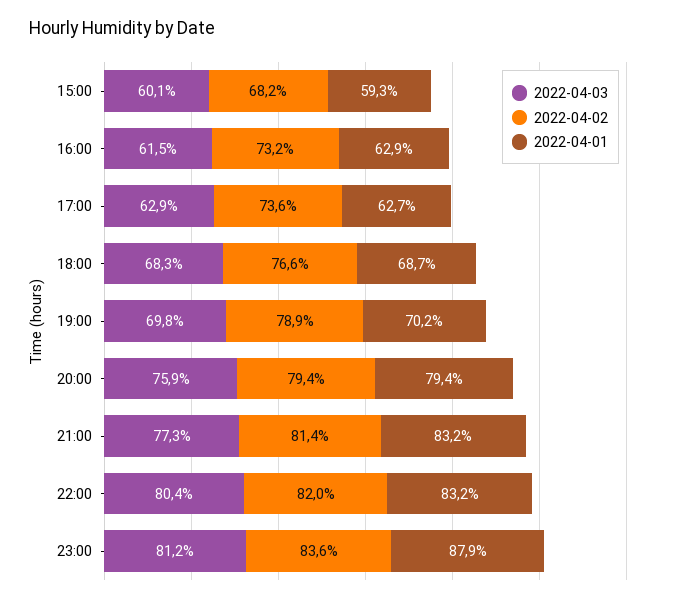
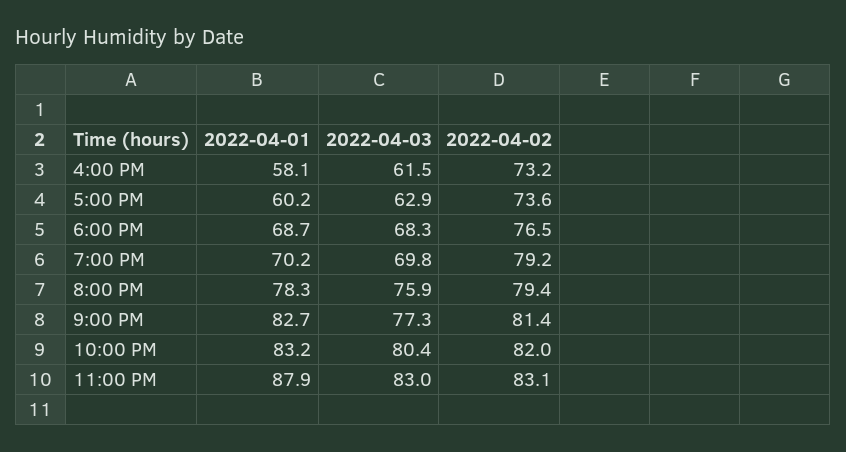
2022-04-03, 15:00: 60.1 -> none
2022-04-02, 15:00: 68.2 -> none
2022-04-01, 15:00: 59.3 -> none
2022-04-01, 16:00: 62.9 -> 58.1
2022-04-01, 17:00: 62.7 -> 60.2
2022-04-02, 18:00: 76.6 -> 76.5
2022-04-02, 19:00: 78.9 -> 79.2
2022-04-01, 20:00: 79.4 -> 78.3
2022-04-01, 21:00: 83.2 -> 82.7
2022-04-03, 23:00: 81.2 -> 83
2022-04-02, 23:00: 83.6 -> 83.1

